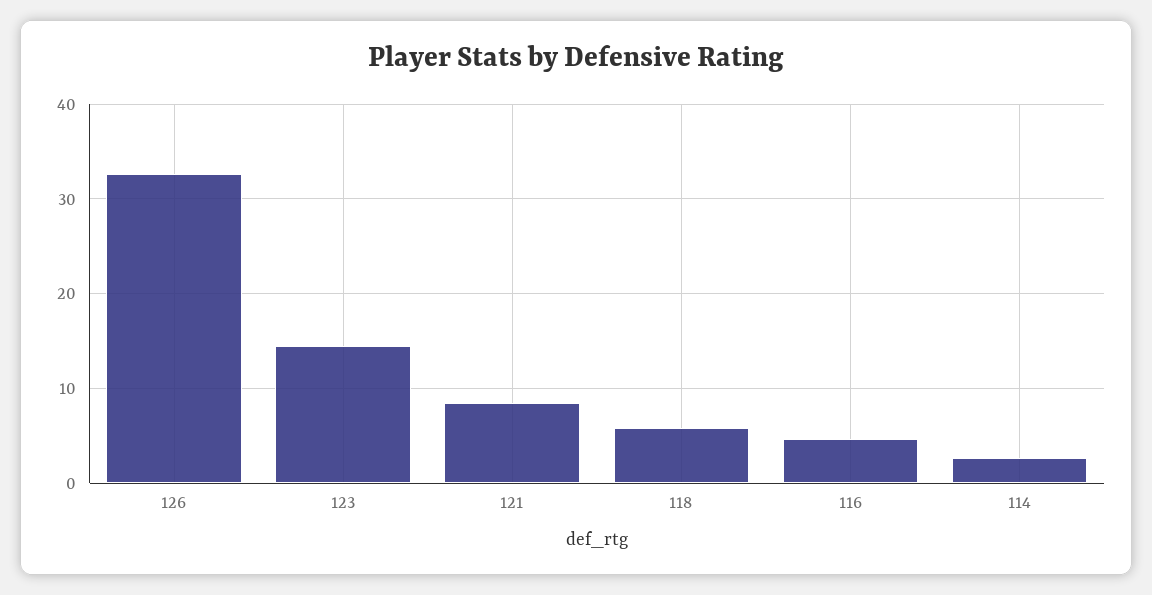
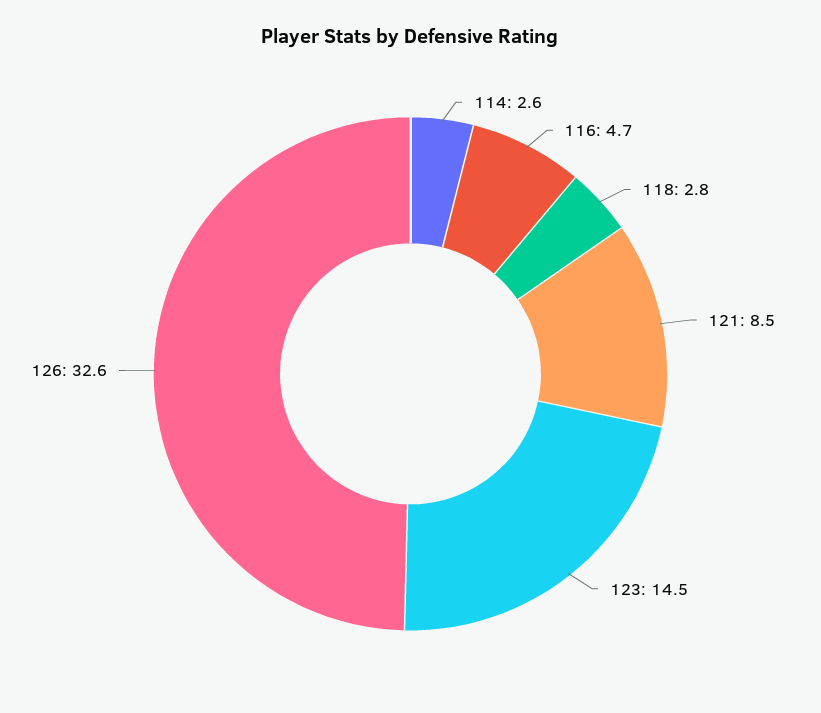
118: 6 -> 2.8

